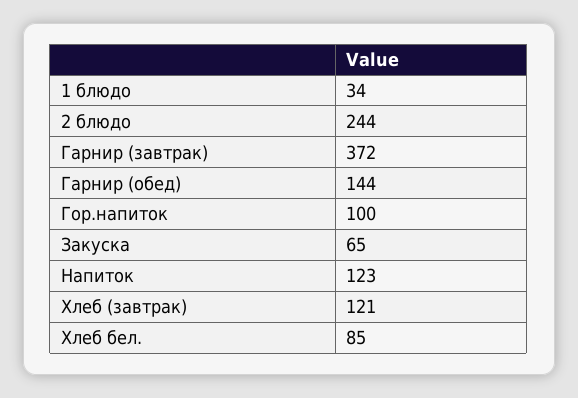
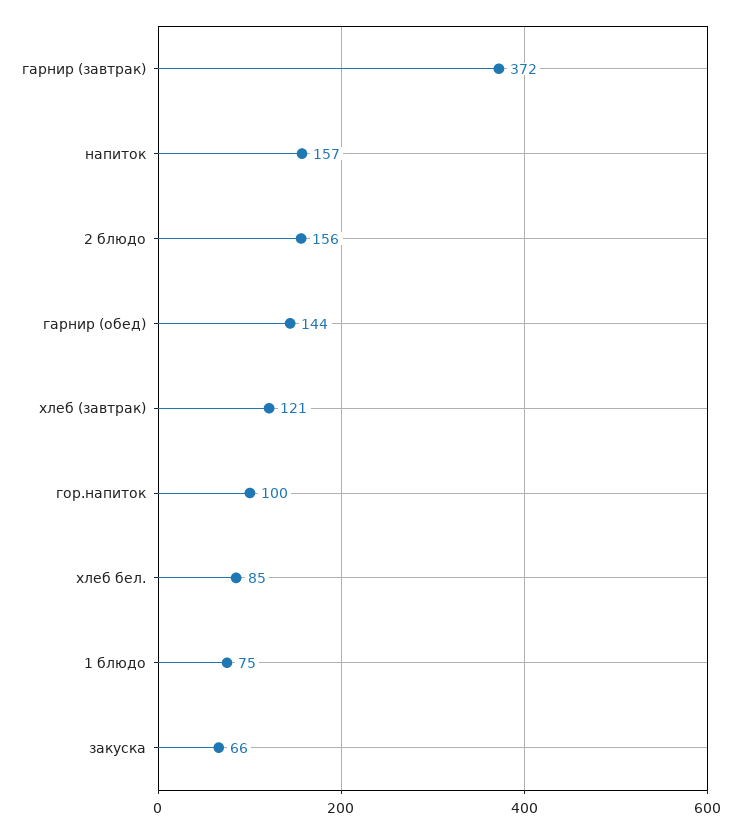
1 блюдо: 34 -> 75
2 блюдо: 244 -> 156
Закуска: 65 -> 66
Напиток: 123 -> 157

